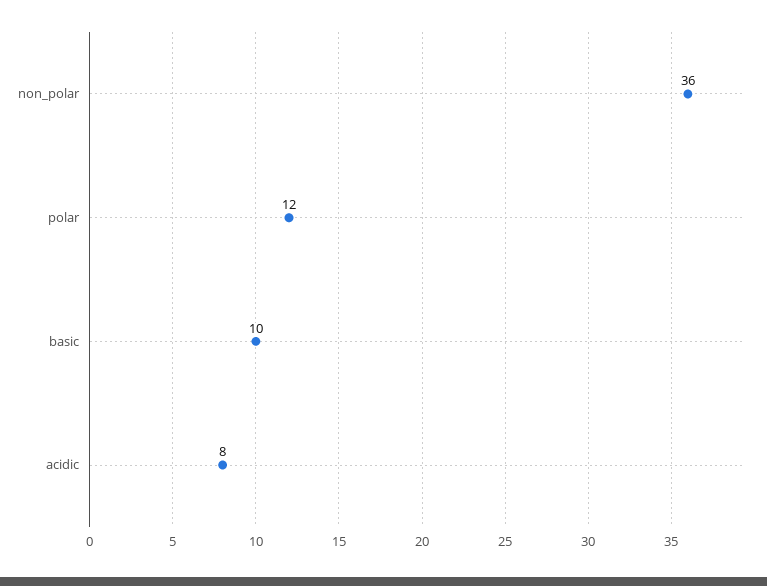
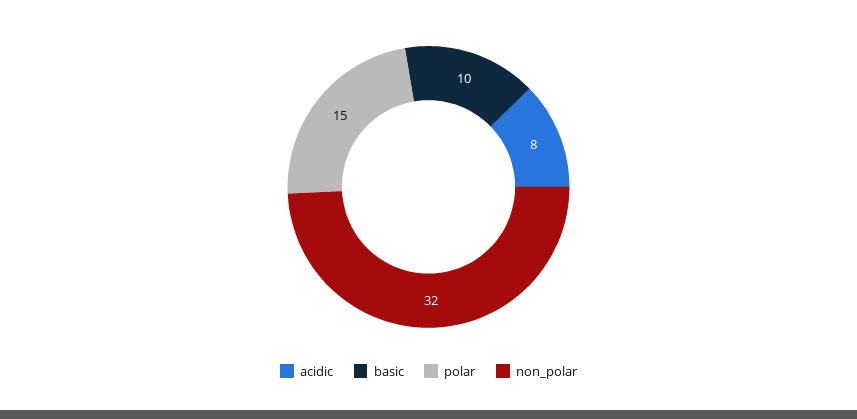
non_polar: 36 -> 32
polar: 12 -> 15

